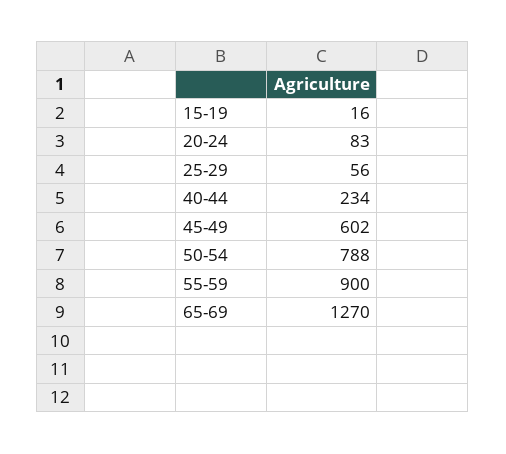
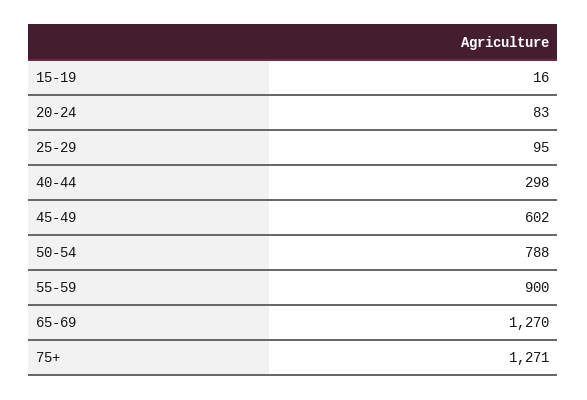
25-29: 56 -> 95
40-44: 234 -> 298
75+: none -> 1271

